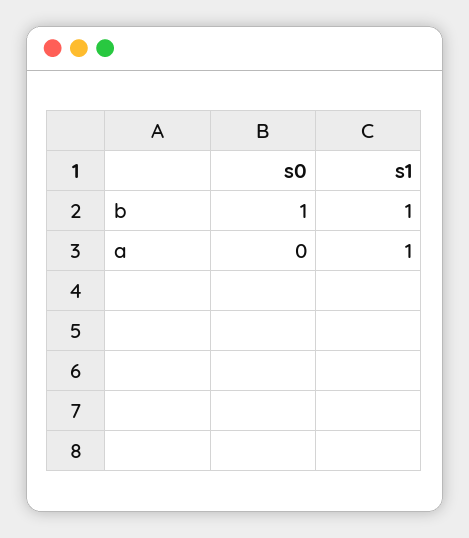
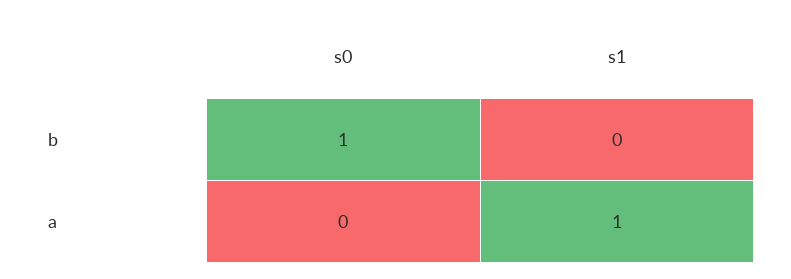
s1, b: 1 -> 0

